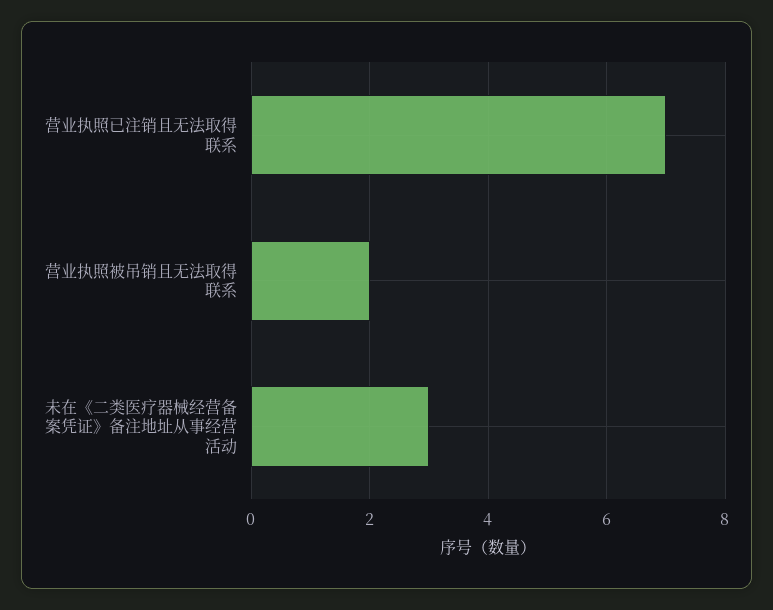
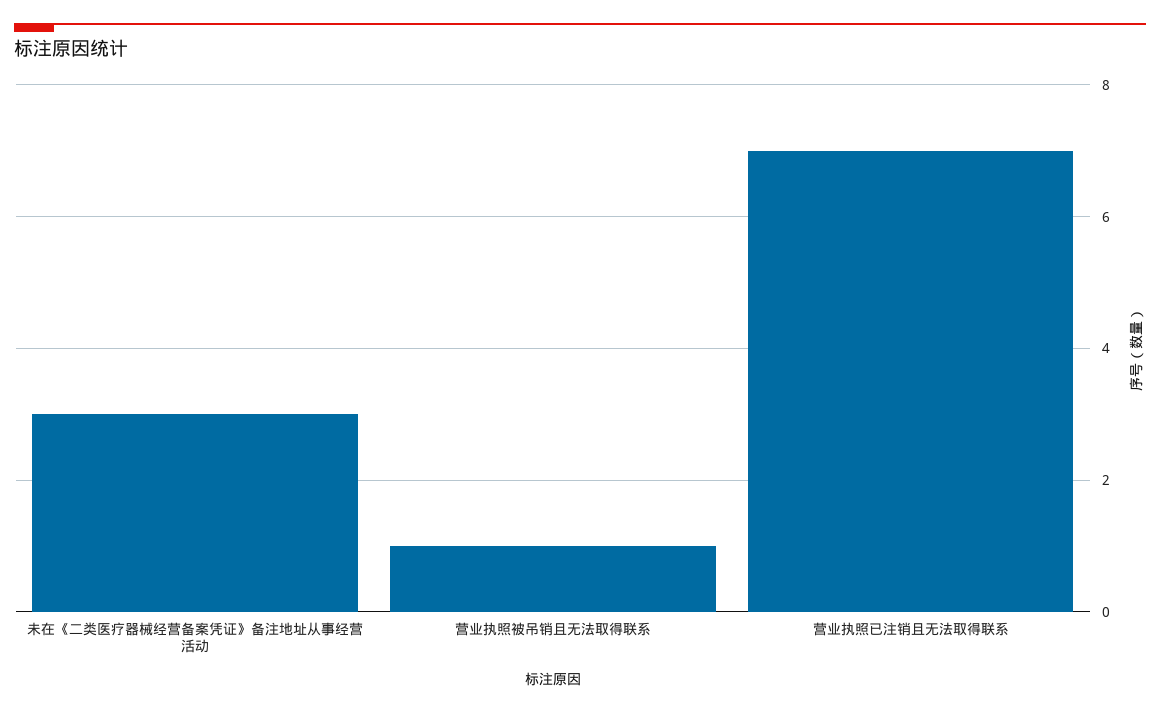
营业执照被吊销且无法取得联系: 2 -> 1

